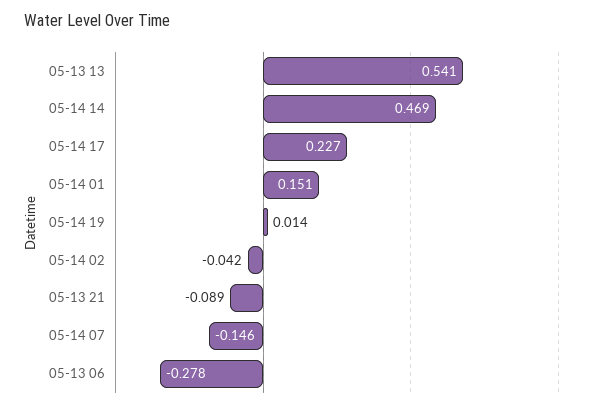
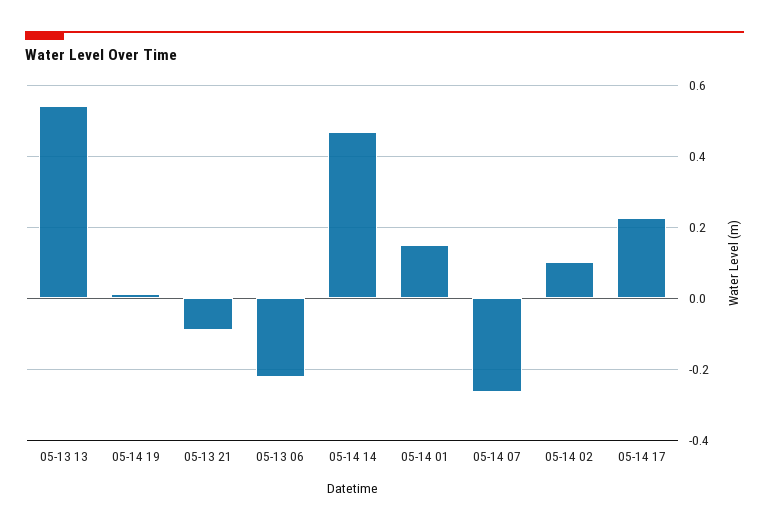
05-14 02: -0.042 -> 0.1
05-14 07: -0.146 -> -0.26
05-13 06: -0.278 -> -0.22

